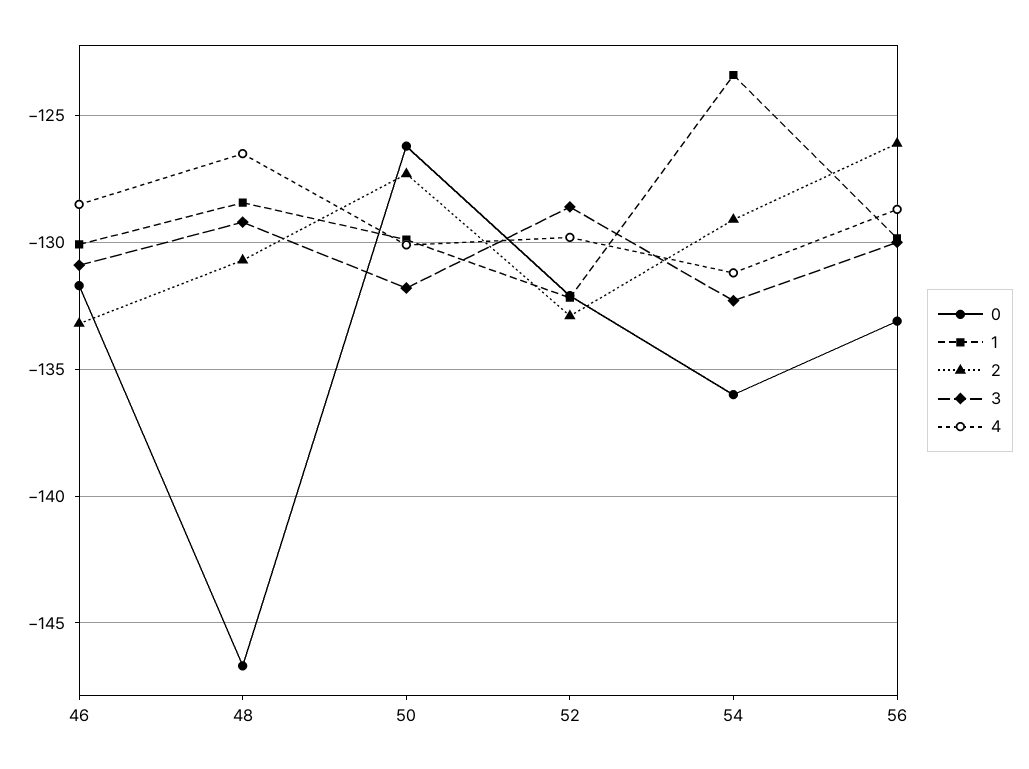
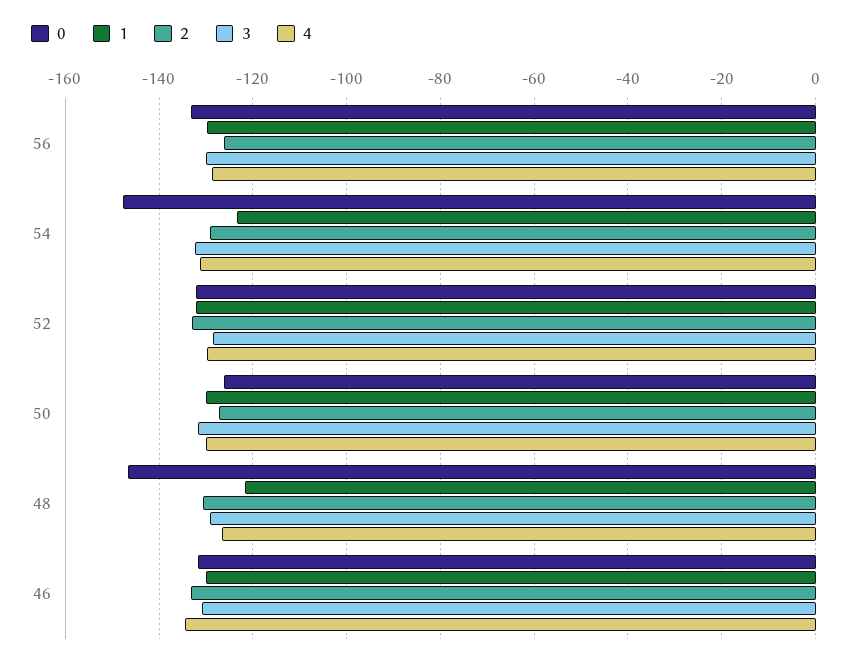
4, 46: -128.5 -> -134
1, 48: -128.5 -> -122
0, 54: -136 -> -148

